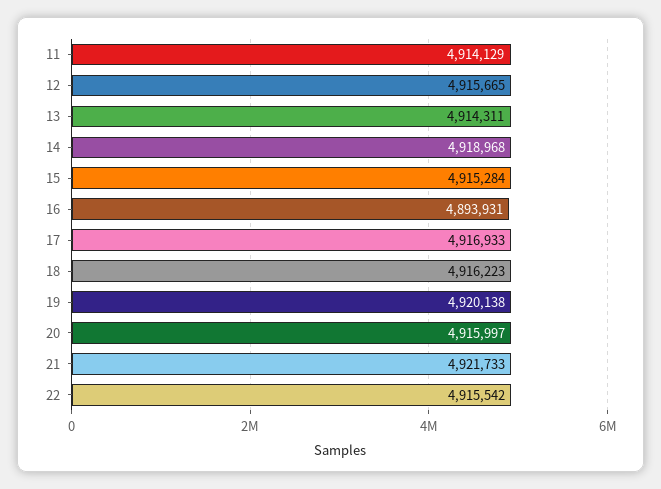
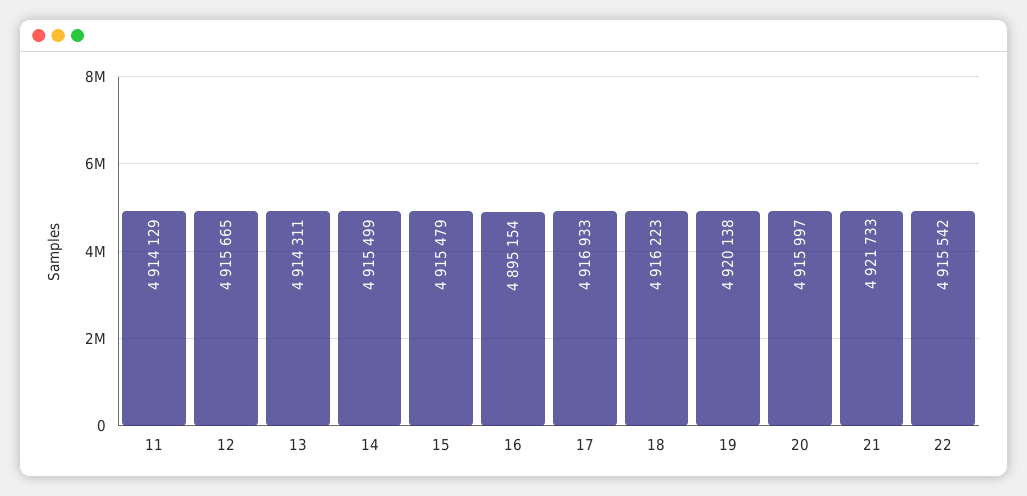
14: 4918968 -> 4915499
15: 4915284 -> 4915479
16: 4893931 -> 4895154

